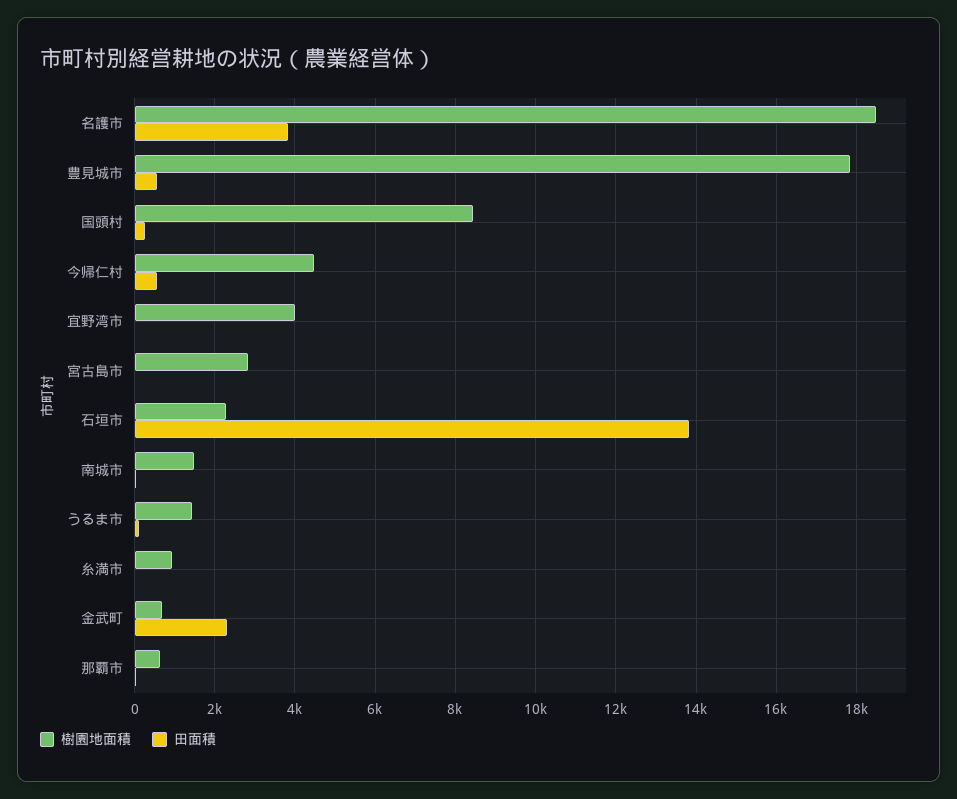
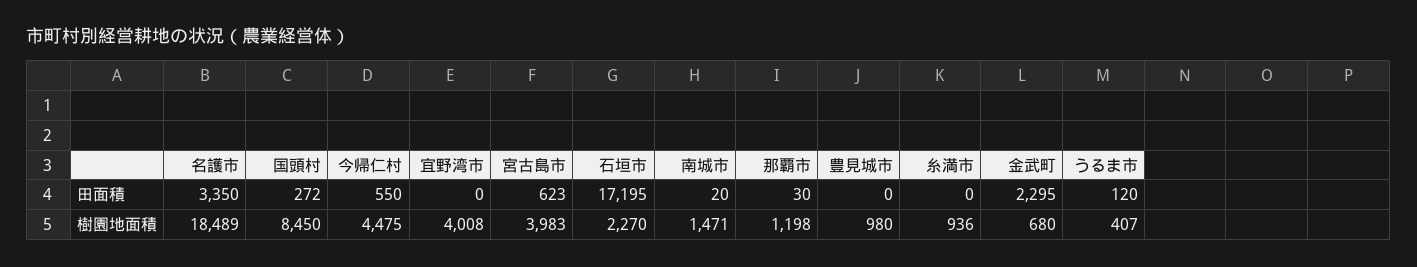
田面積, 名護市: 3800 -> 3350
樹園地面積, 豊見城市: 17800 -> 980
田面積, 豊見城市: 600 -> 0
樹園地面積, 宮古島市: 2800 -> 3983
田面積, 宮古島市: 0 -> 623
田面積, 石垣市: 13800 -> 17195
樹園地面積, うるま市: 1400 -> 407
樹園地面積, 那覇市: 600 -> 1198

